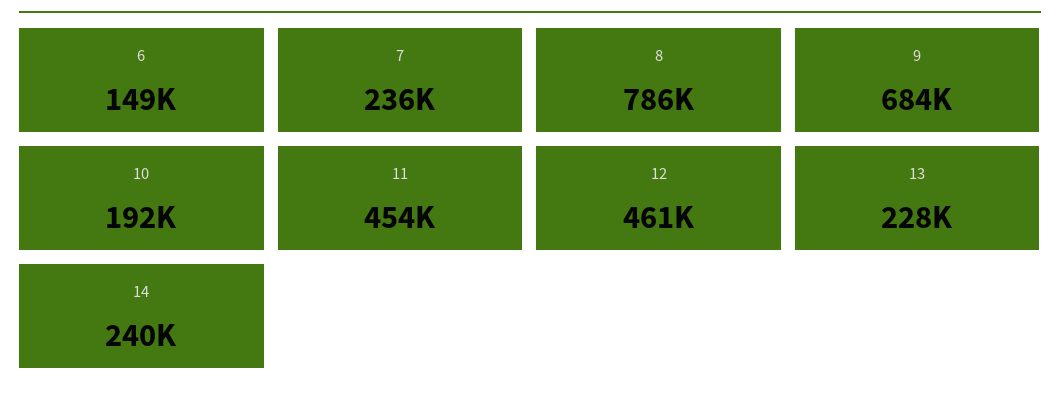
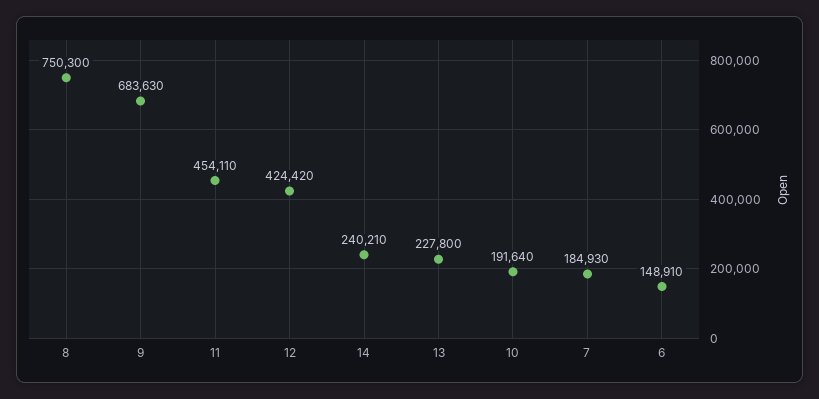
7: 236000 -> 184930
8: 786000 -> 750300
12: 461000 -> 424420

